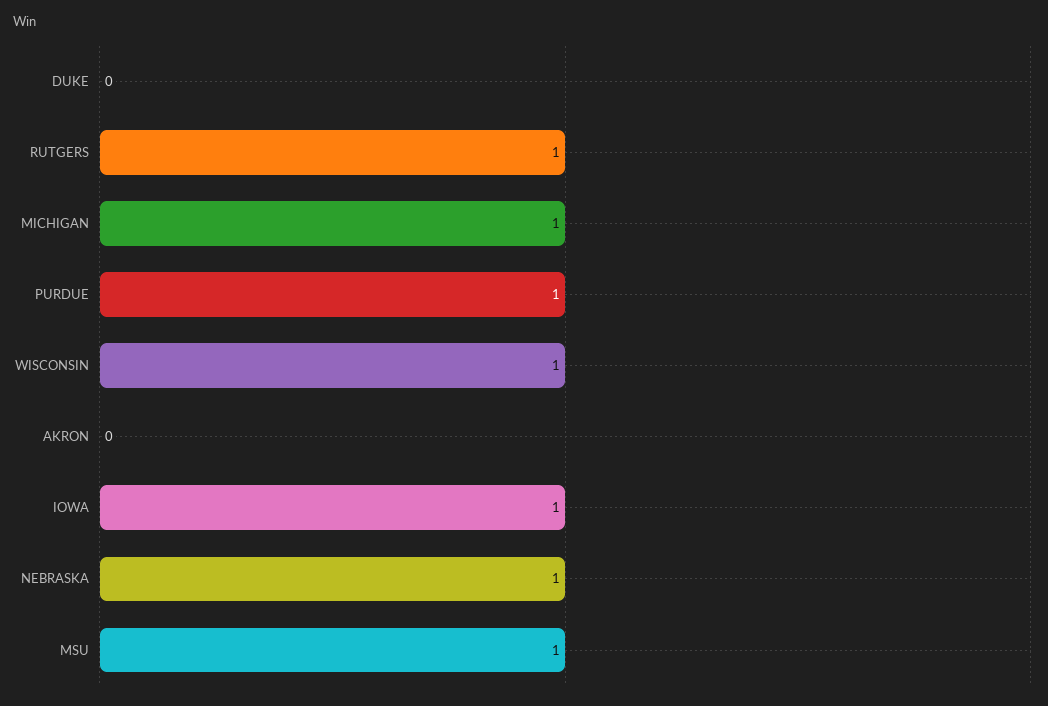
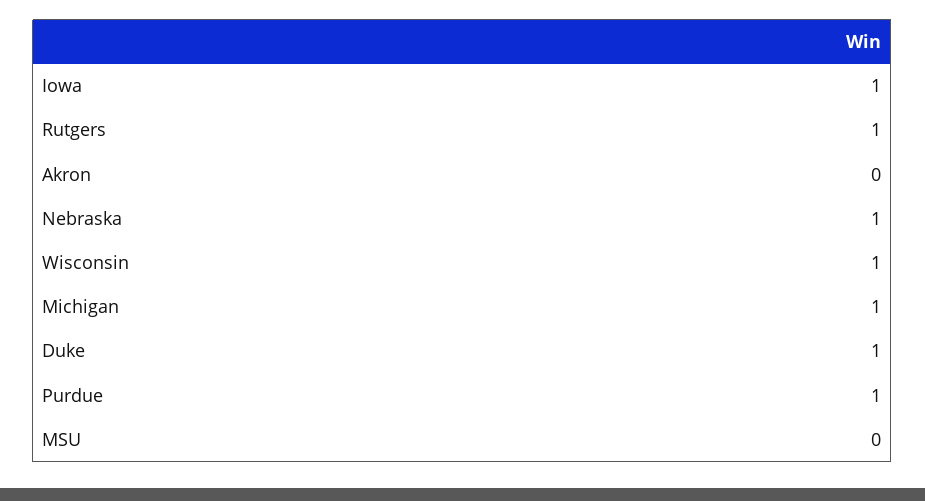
DUKE: 0 -> 1
MSU: 1 -> 0

